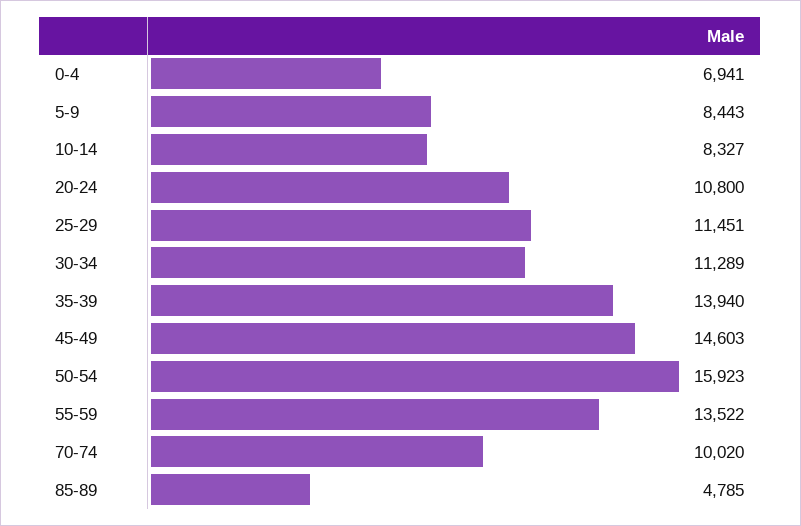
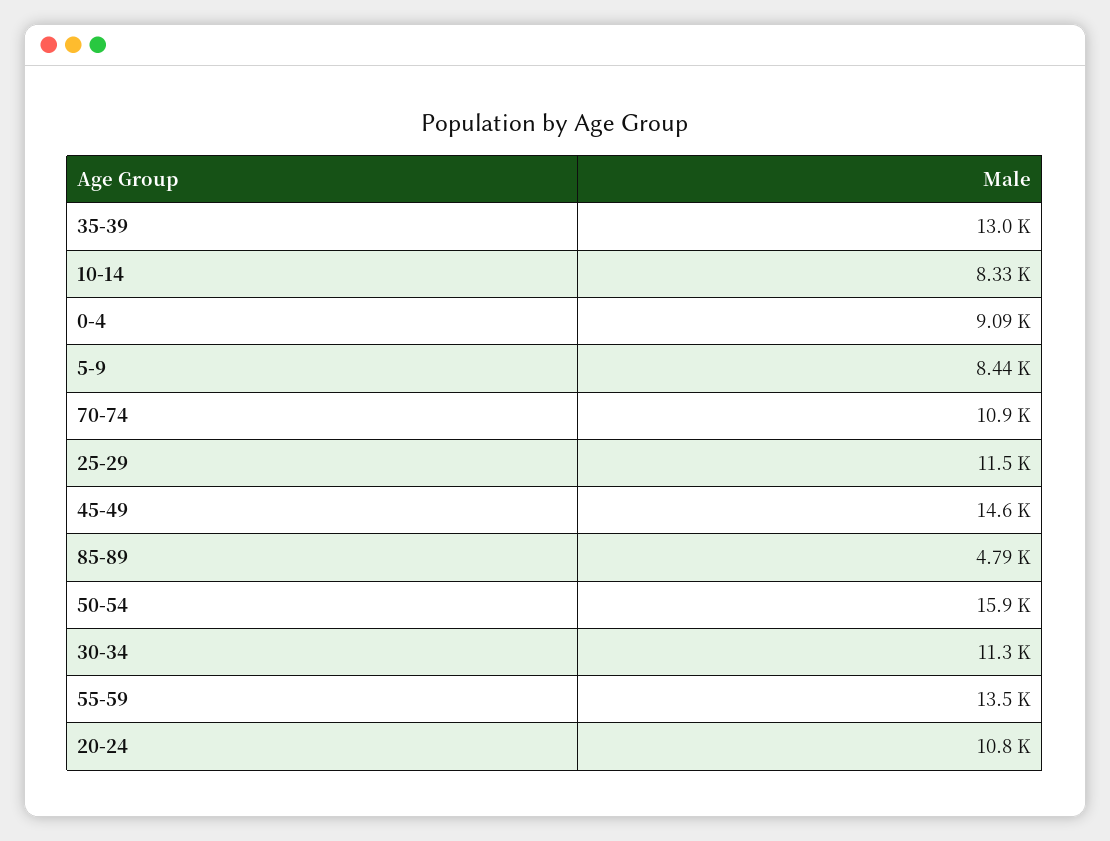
0-4: 6941 -> 9090
35-39: 13940 -> 13000
70-74: 10020 -> 10900

